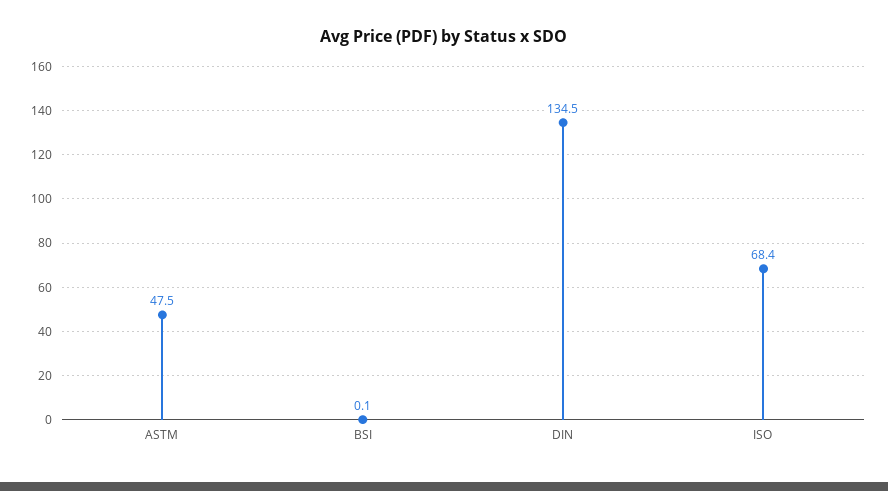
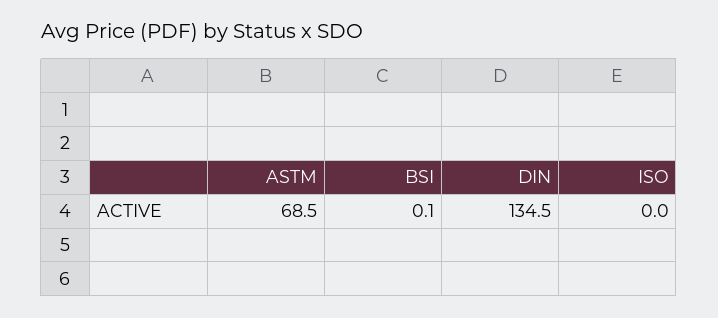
ASTM: 47.5 -> 68.5
ISO: 68.4 -> 0

